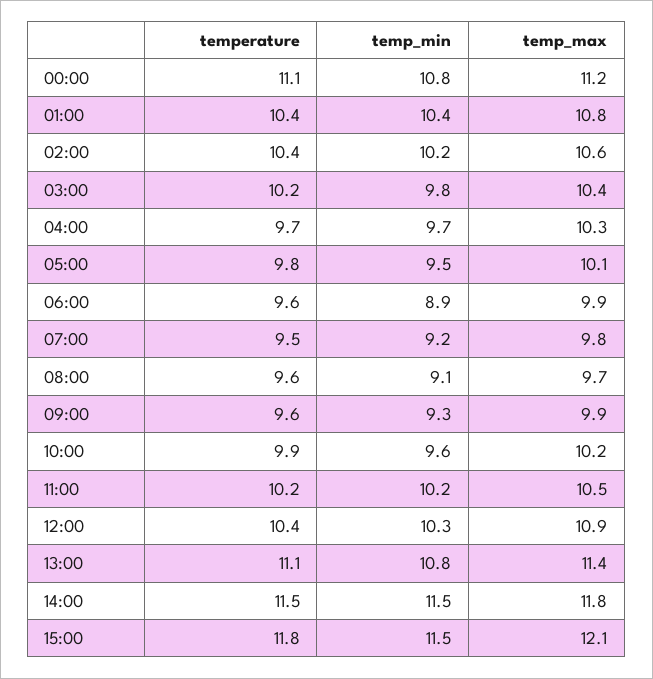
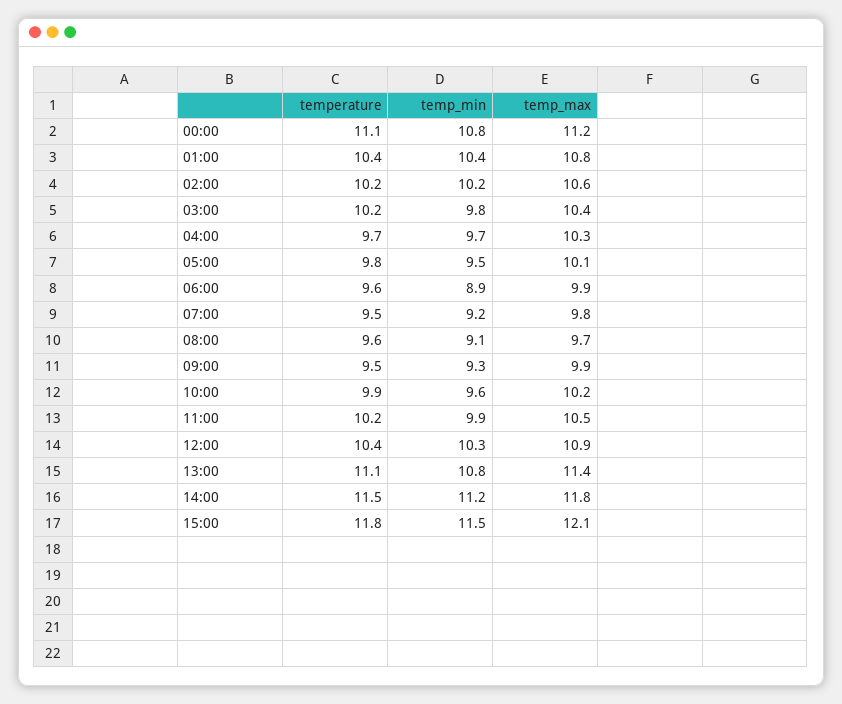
temperature, 02:00: 10.4 -> 10.2
temperature, 09:00: 9.6 -> 9.5
temp_min, 11:00: 10.2 -> 9.9
temp_min, 14:00: 11.5 -> 11.2

